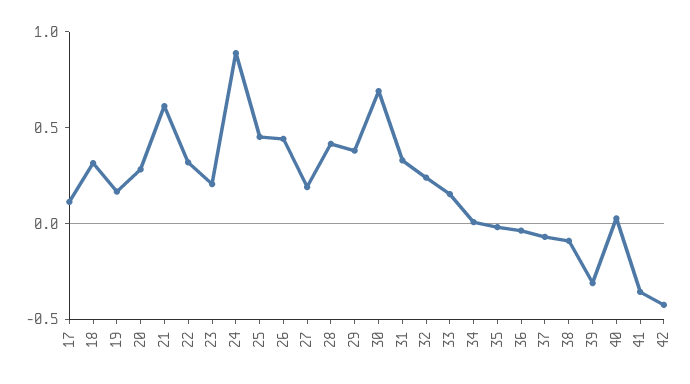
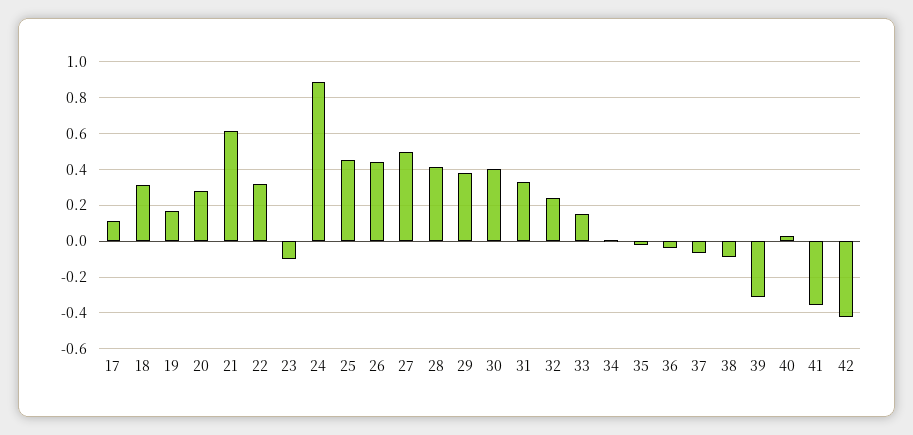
23: 0.2 -> -0.1
27: 0.2 -> 0.5
30: 0.7 -> 0.4

